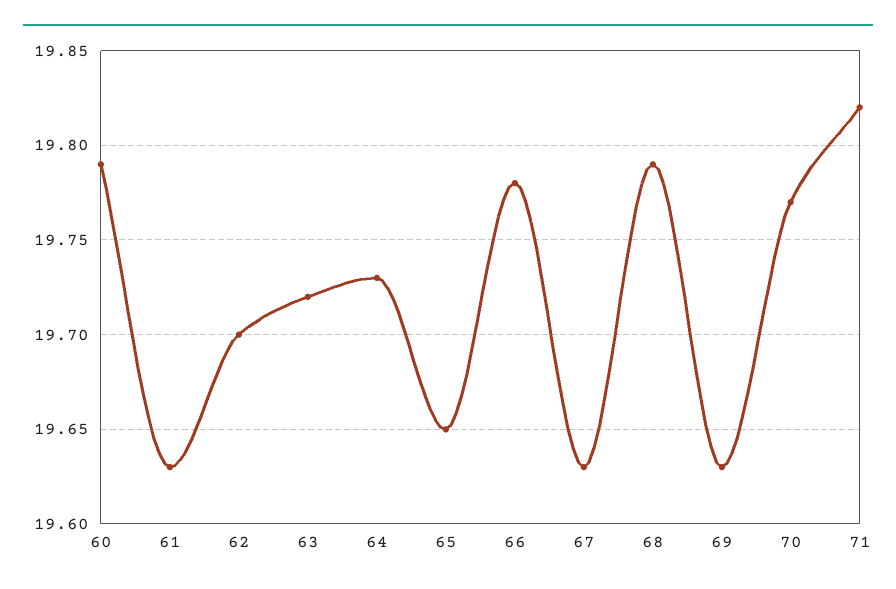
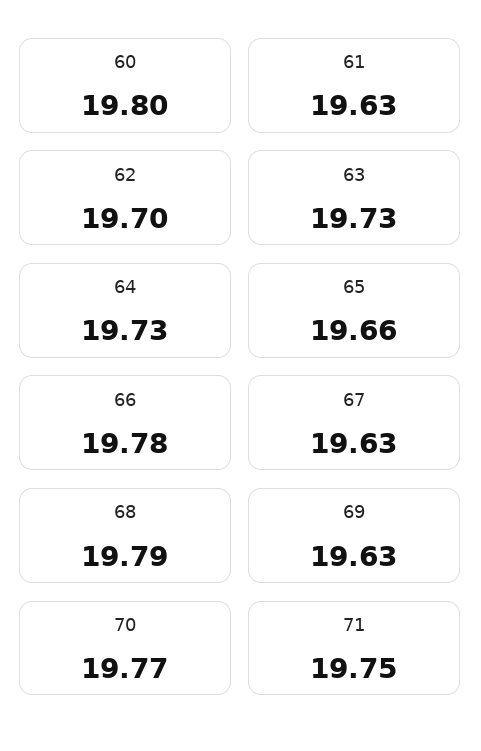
60: 19.79 -> 19.8
63: 19.72 -> 19.73
65: 19.65 -> 19.66
71: 19.82 -> 19.75

